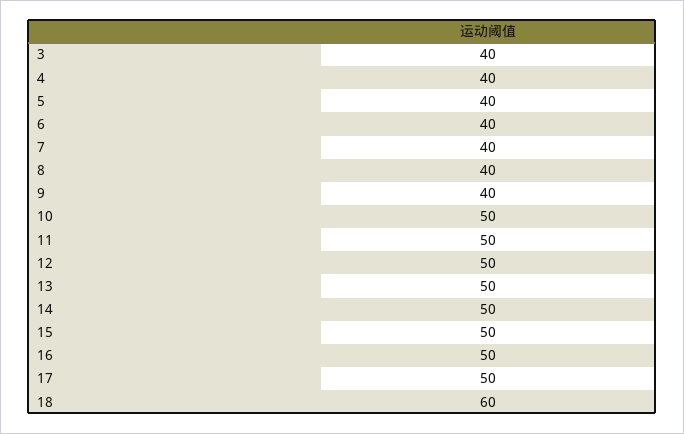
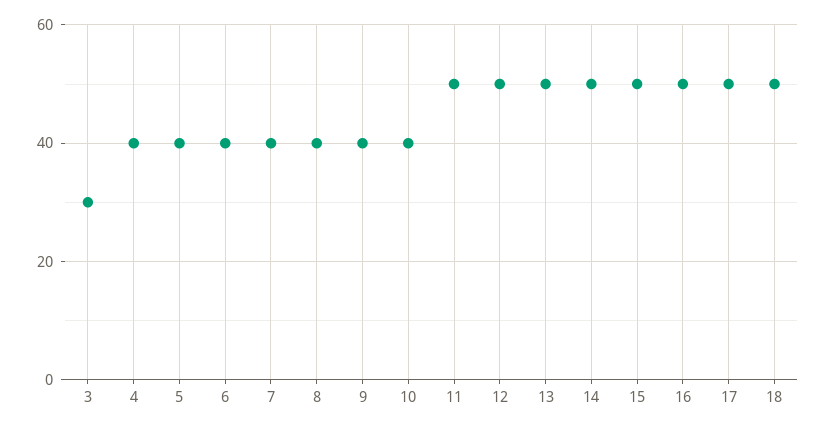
3: 40 -> 30
10: 50 -> 40
18: 60 -> 50

